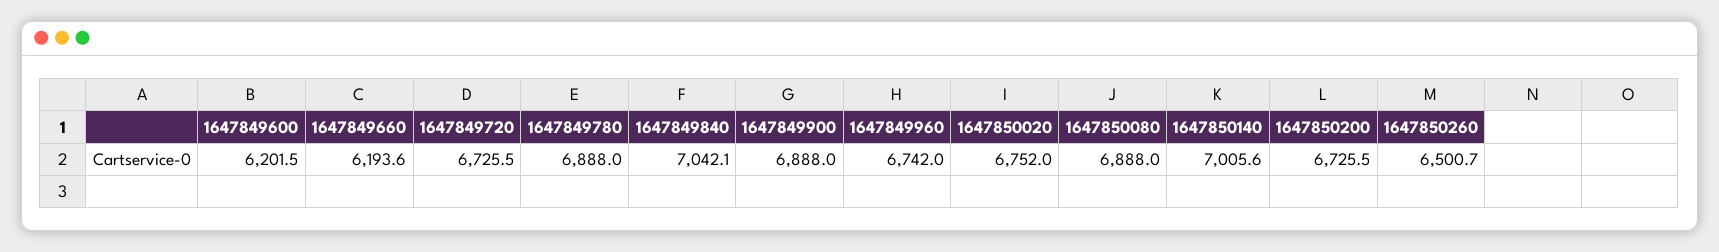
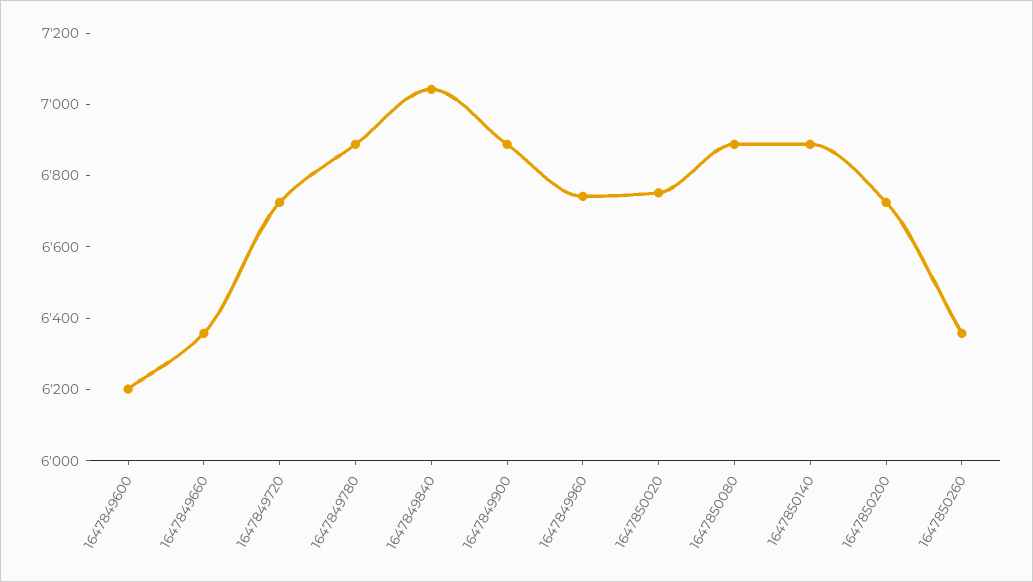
1647849660: 6193.6 -> 6350
1647850140: 7005.6 -> 6900
1647850260: 6500.7 -> 6350

